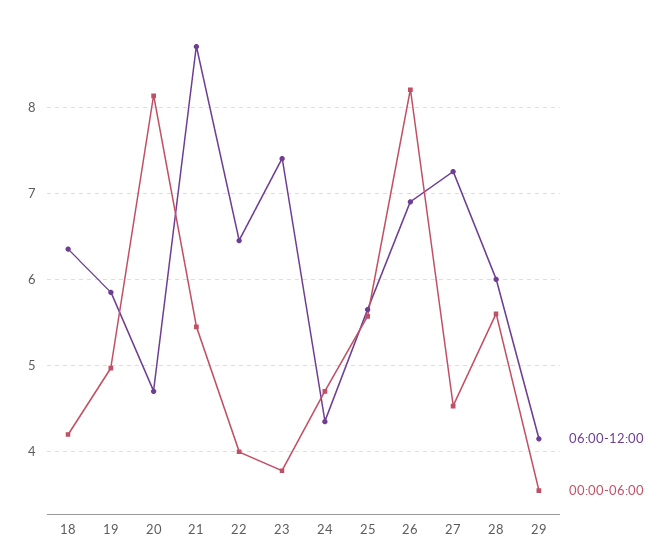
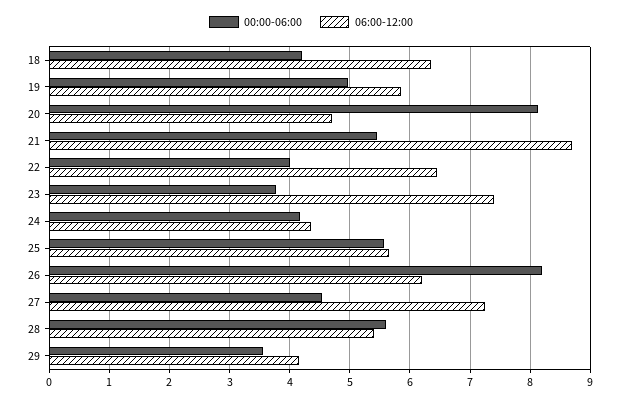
00:00-06:00, 24: 4.7 -> 4.2
06:00-12:00, 26: 6.9 -> 6.2
06:00-12:00, 28: 6 -> 5.4

